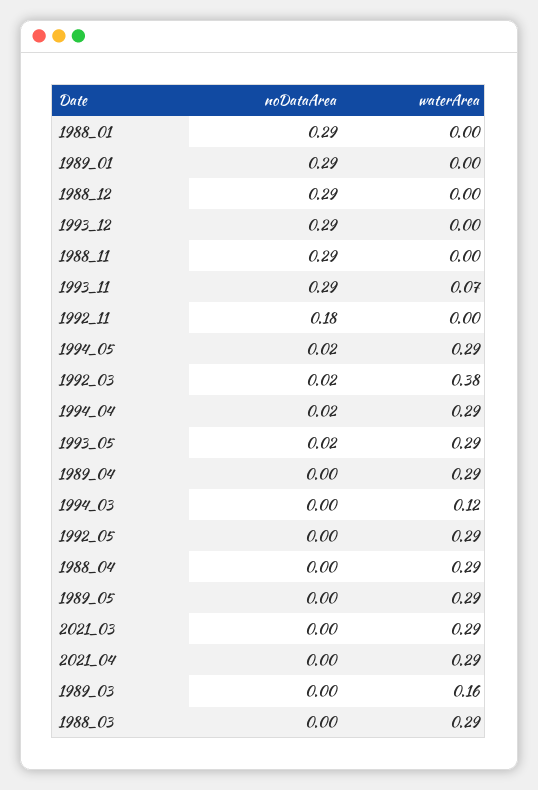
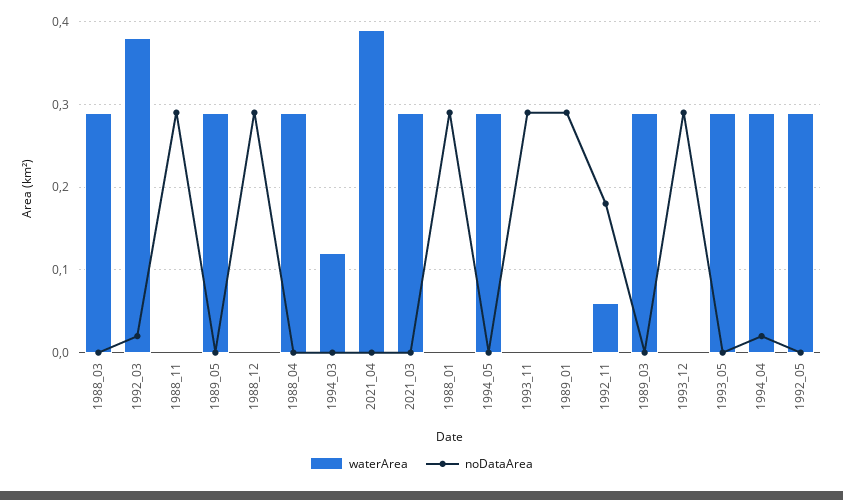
waterArea, 1993_11: 0.07 -> 0
waterArea, 1992_11: 0 -> 0.06
noDataArea, 1994_05: 0.02 -> 0
noDataArea, 1993_05: 0.02 -> 0
noDataArea, 1989_04: 0 -> none
waterArea, 1989_04: 0.29 -> none
waterArea, 2021_04: 0.29 -> 0.39
waterArea, 1989_03: 0.16 -> 0.29

